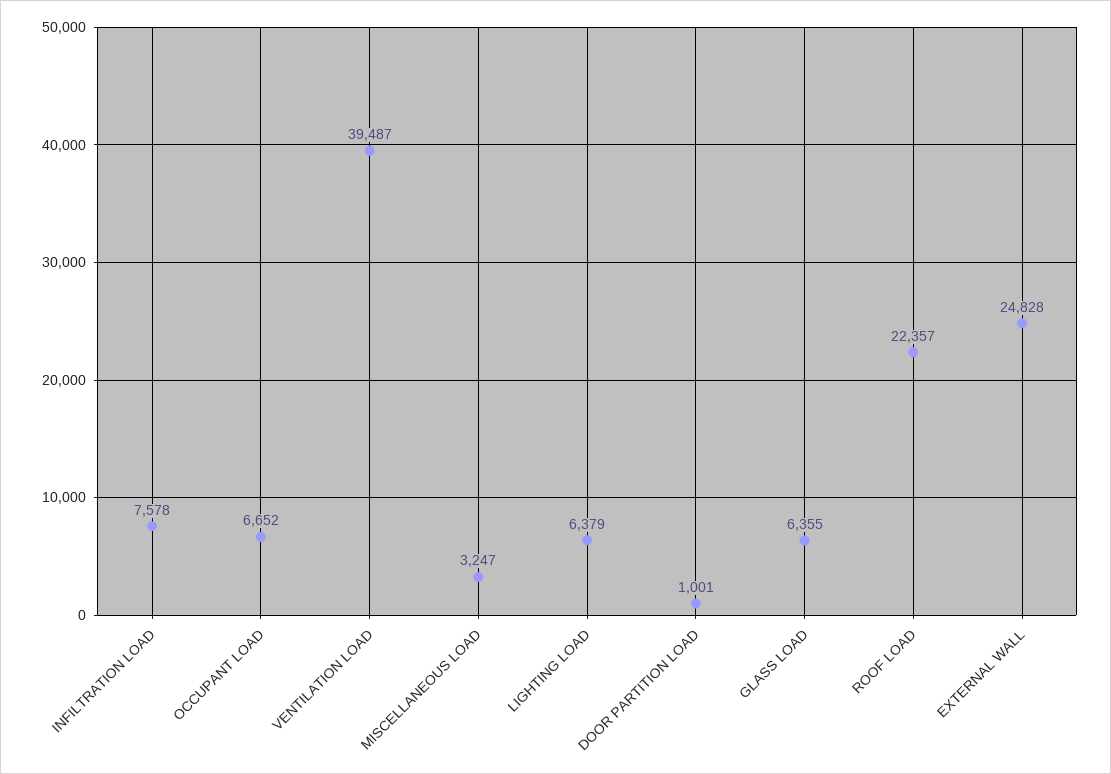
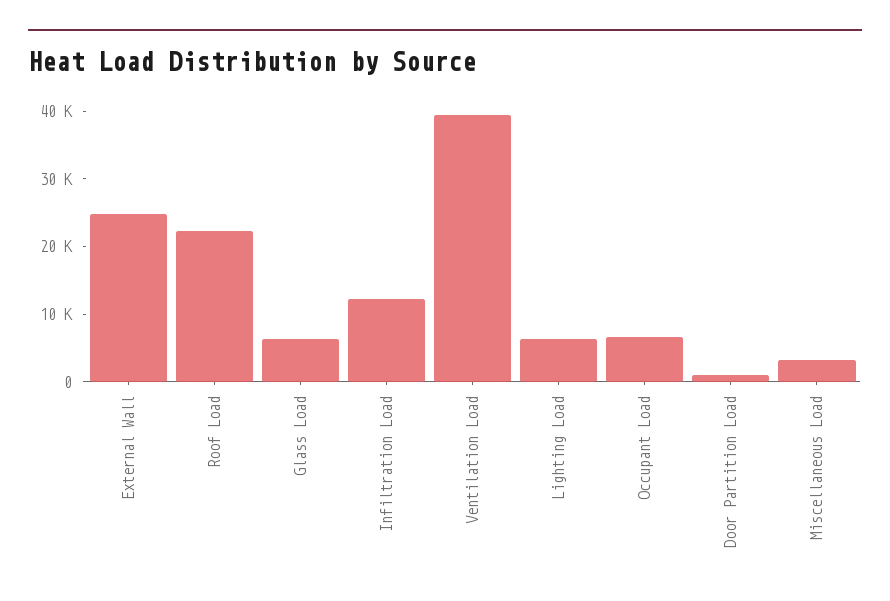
INFILTRATION LOAD: 7578 -> 12000

